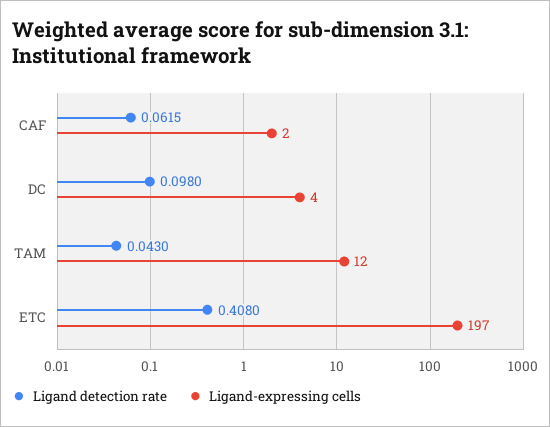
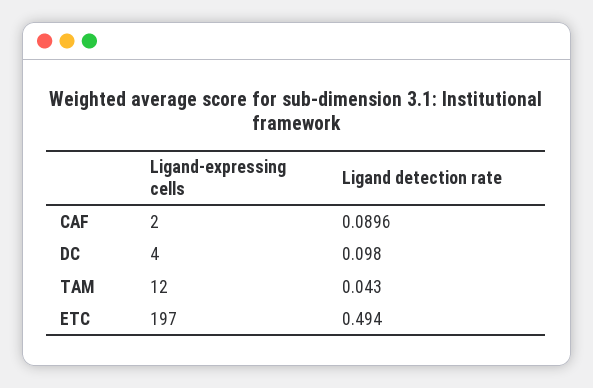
Ligand detection rate, CAF: 0.0615 -> 0.0896
Ligand detection rate, ETC: 0.408 -> 0.494

